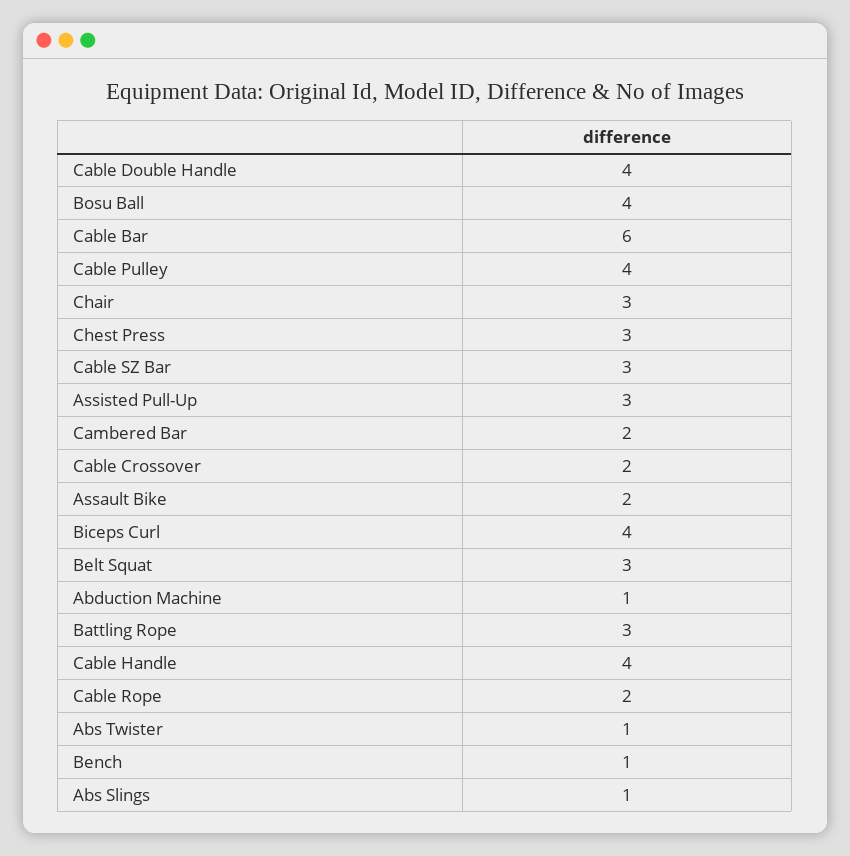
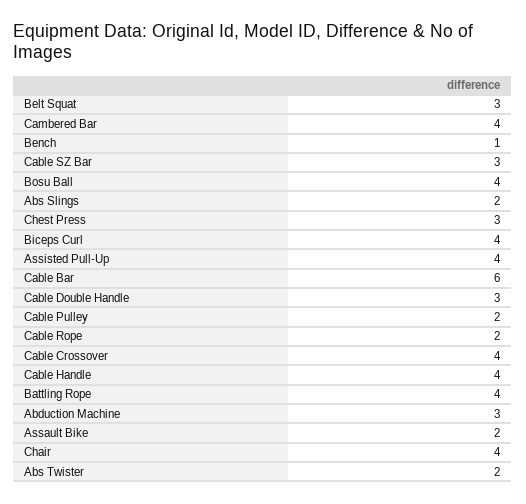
Cable Double Handle: 4 -> 3
Cable Pulley: 4 -> 2
Chair: 3 -> 4
Assisted Pull-Up: 3 -> 4
Cambered Bar: 2 -> 4
Cable Crossover: 2 -> 4
Abduction Machine: 1 -> 3
Battling Rope: 3 -> 4
Abs Twister: 1 -> 2
Abs Slings: 1 -> 2

